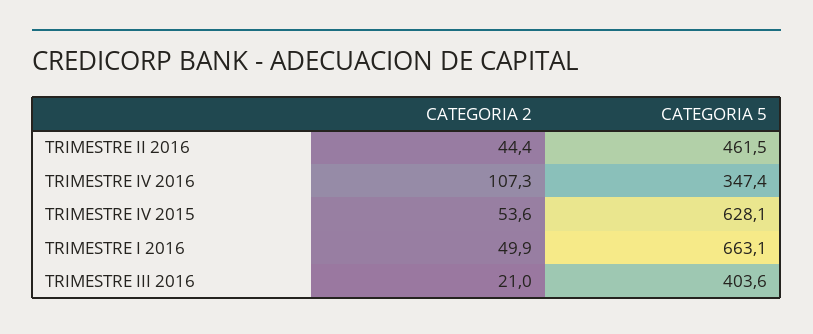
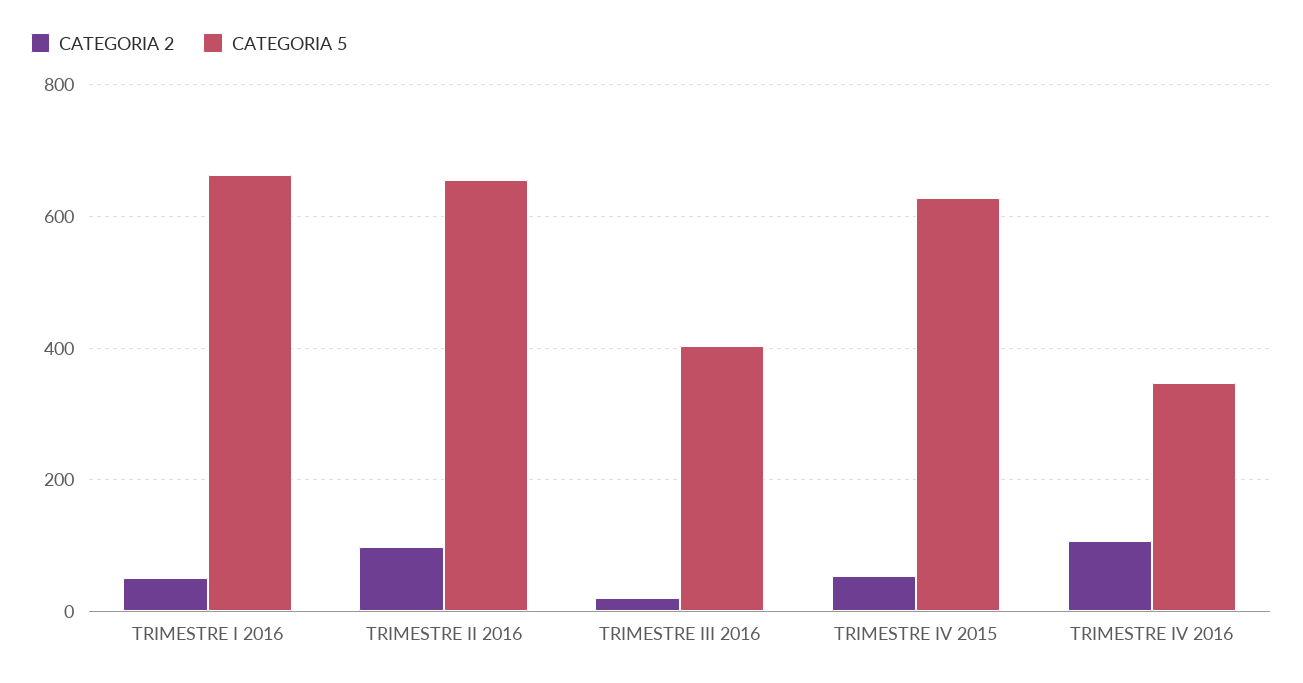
CATEGORIA 2, TRIMESTRE II 2016: 44.4 -> 100
CATEGORIA 5, TRIMESTRE II 2016: 461.5 -> 660

